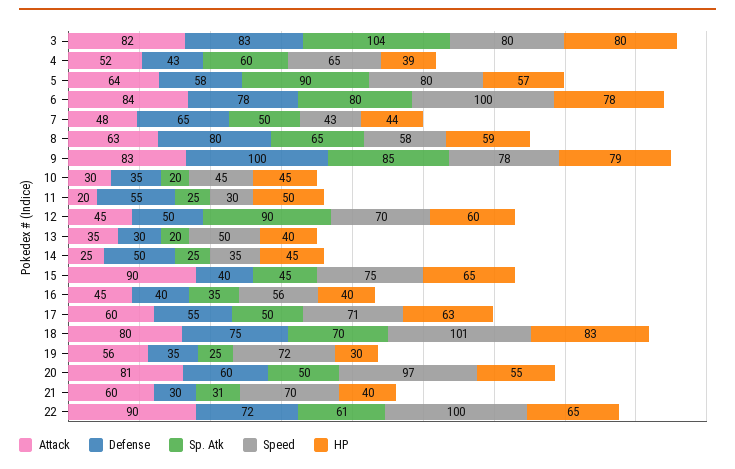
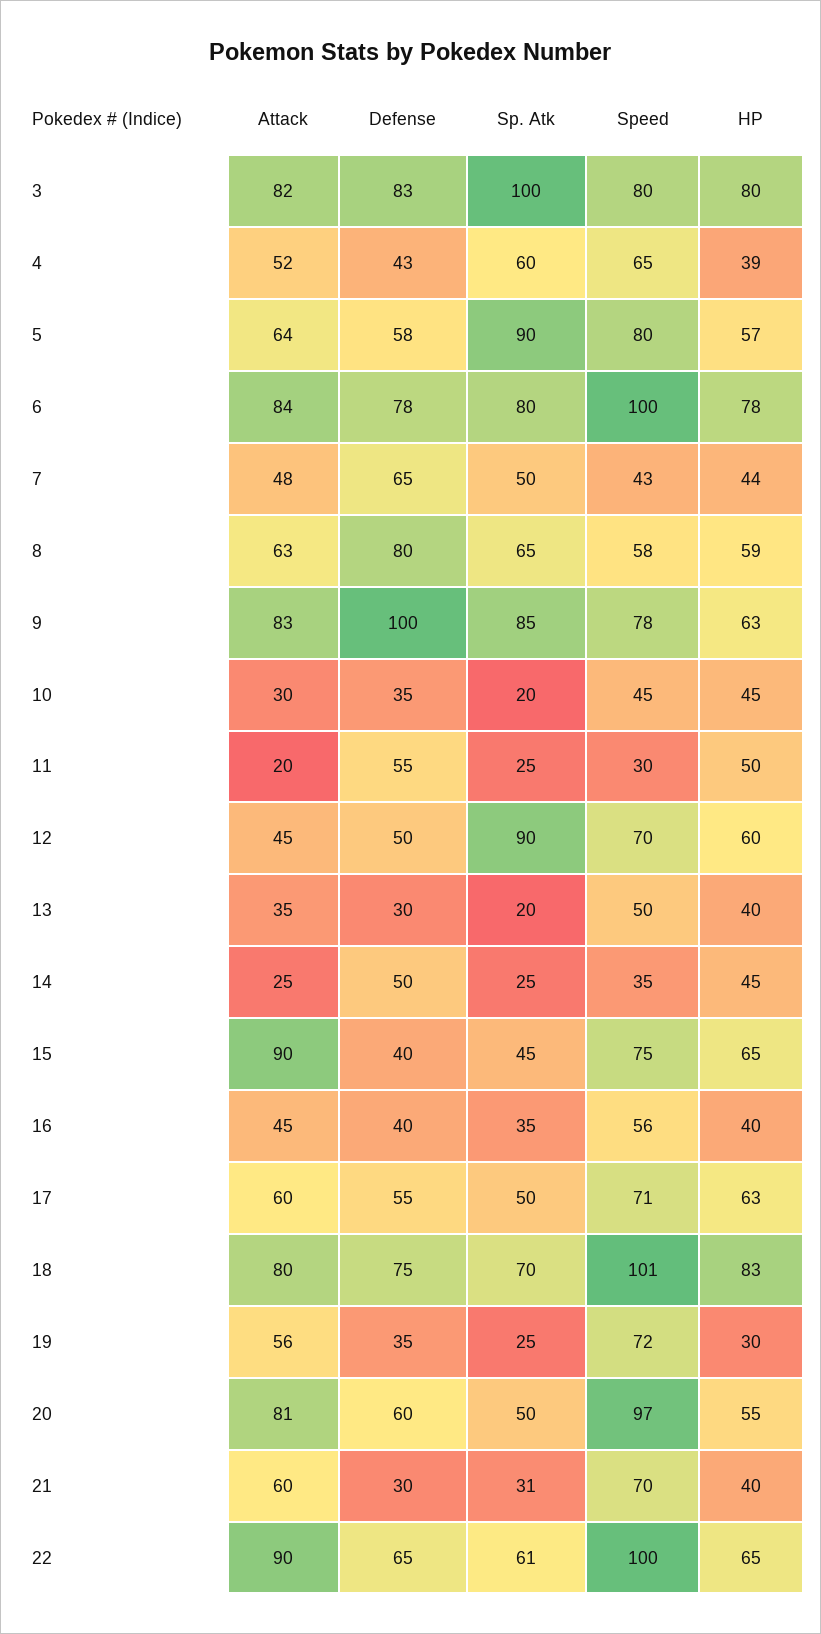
Sp. Atk, 3: 104 -> 100
HP, 9: 79 -> 63
Defense, 22: 72 -> 65

